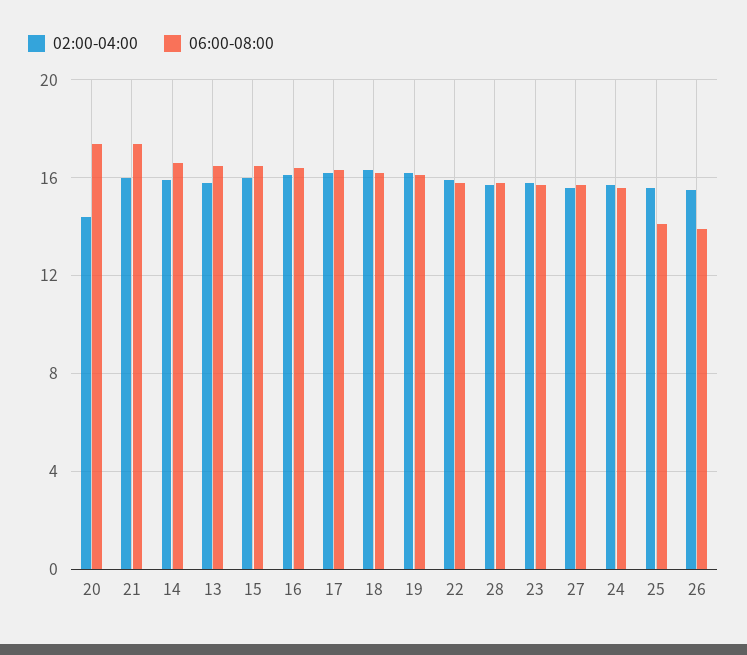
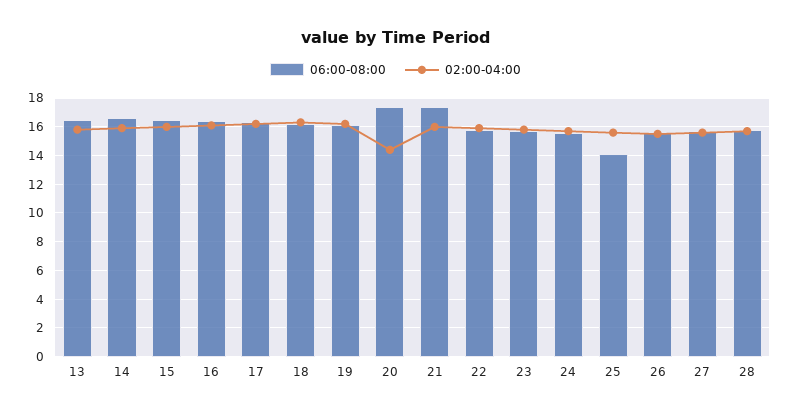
06:00-08:00, 26: 14 -> 15.5

